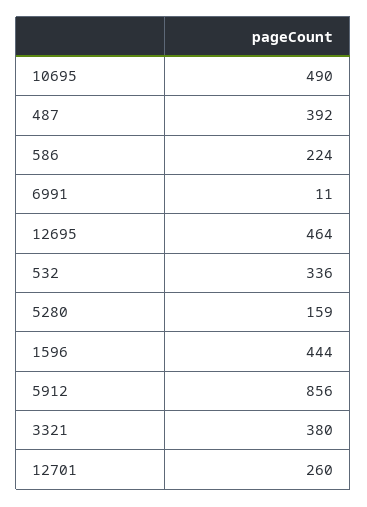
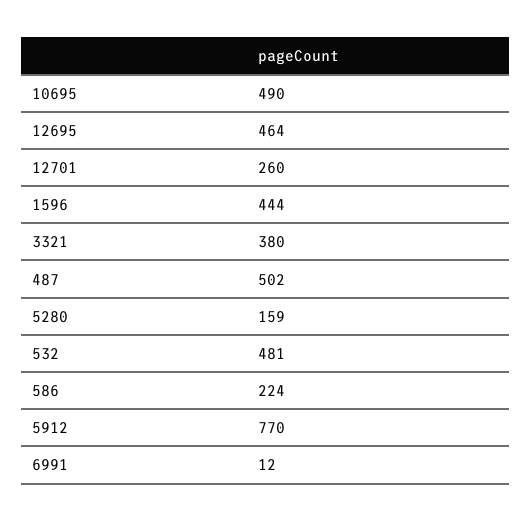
487: 392 -> 502
6991: 11 -> 12
532: 336 -> 481
5912: 856 -> 770

